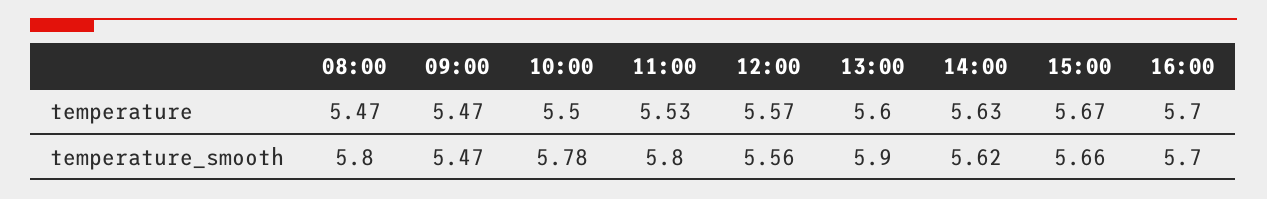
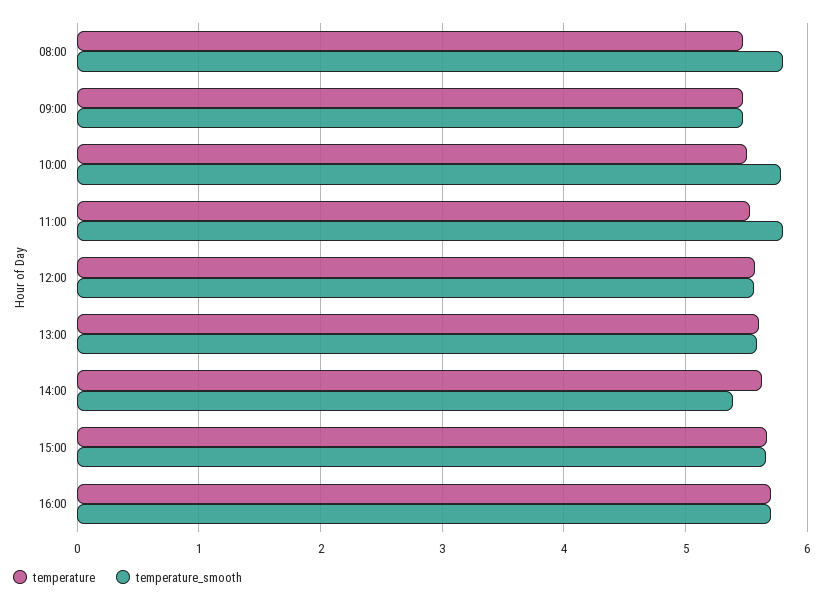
temperature_smooth, 13:00: 5.9 -> 5.6
temperature_smooth, 14:00: 5.62 -> 5.4

